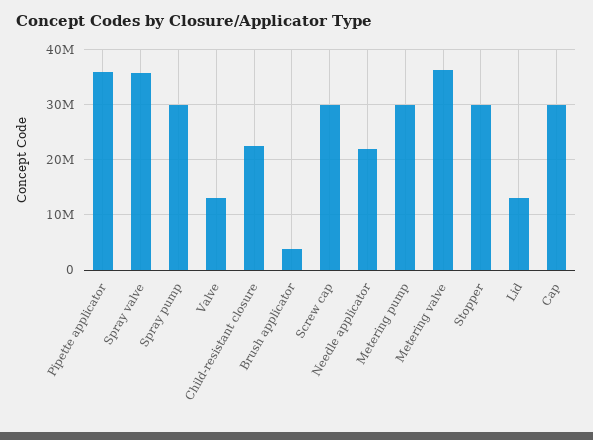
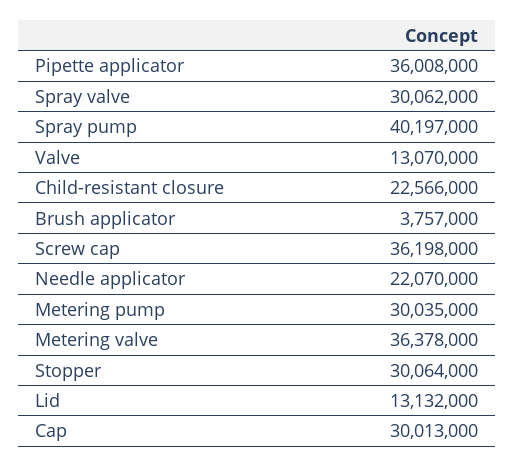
Spray valve: 36000000 -> 30062000
Spray pump: 30000000 -> 40197000
Screw cap: 30000000 -> 36198000

